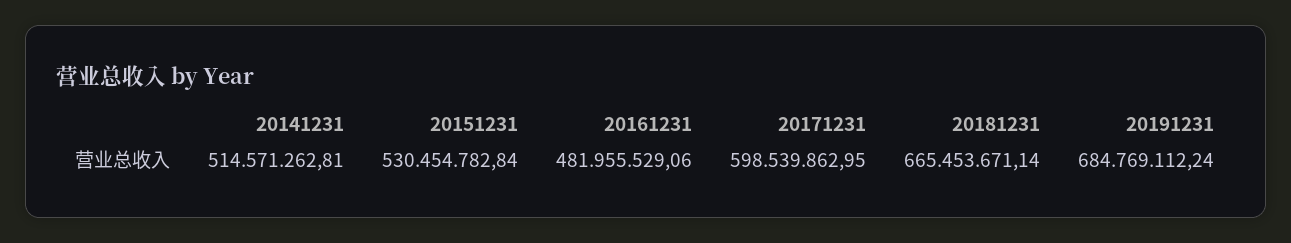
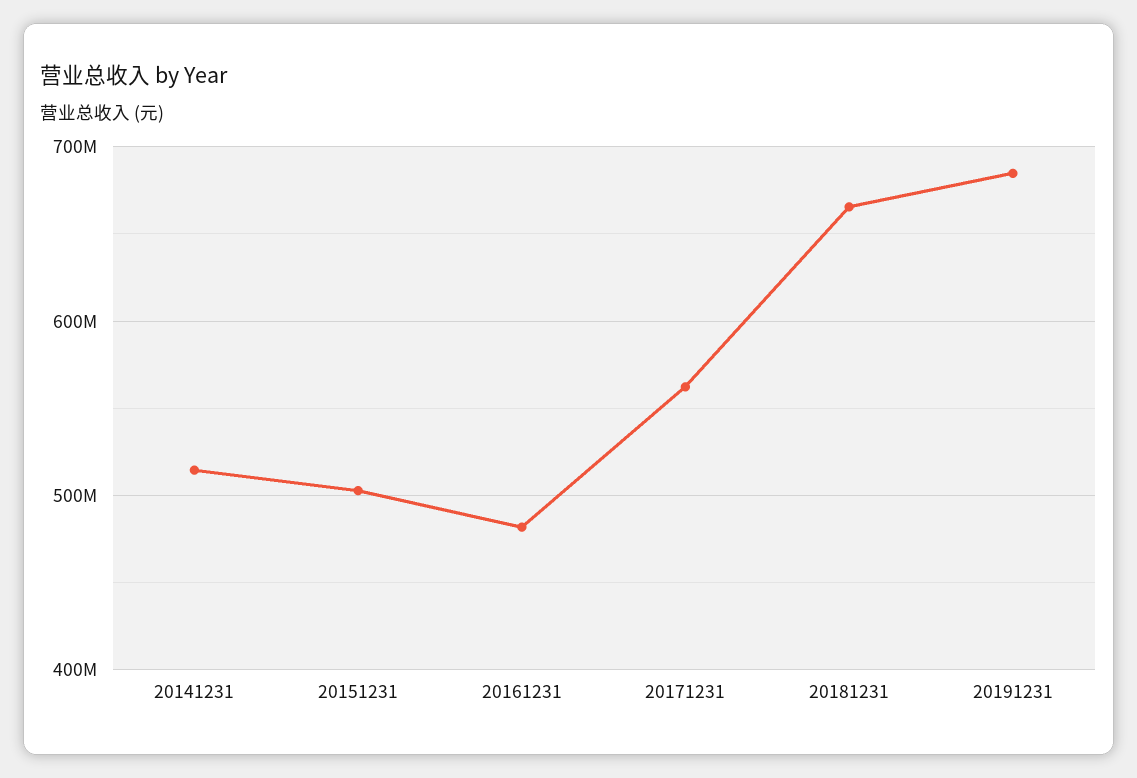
20151231: 530454782.84 -> 500000000
20171231: 598539862.95 -> 560000000

